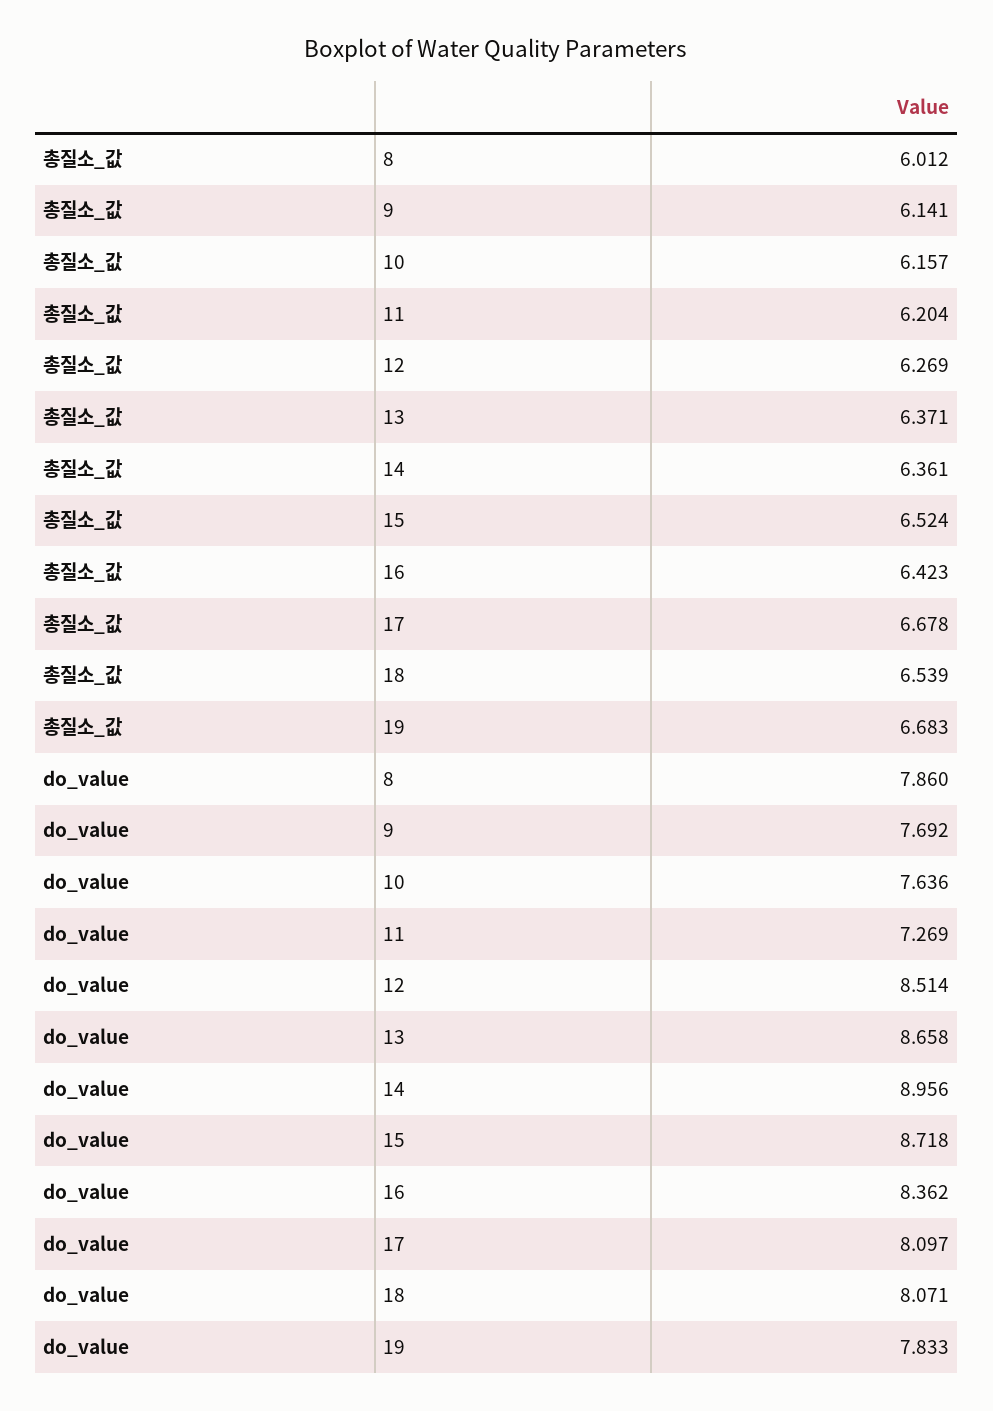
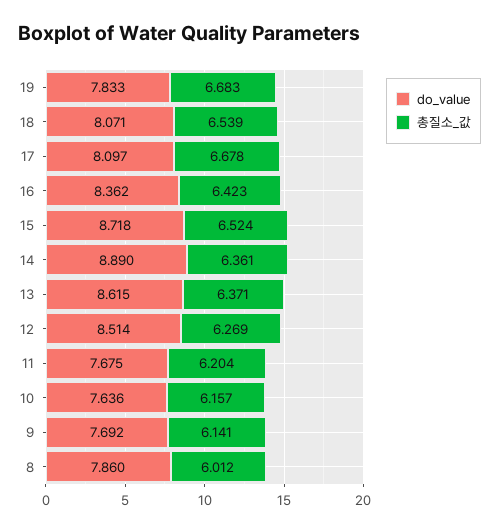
do_value, 11: 7.269 -> 7.675
do_value, 13: 8.658 -> 8.615
do_value, 14: 8.956 -> 8.89

